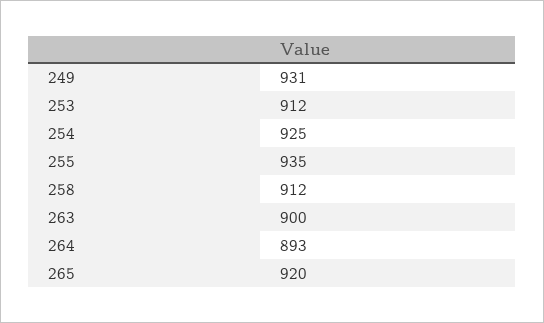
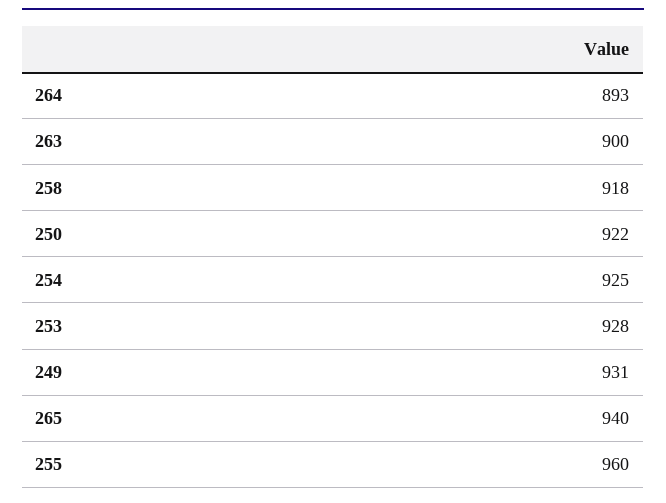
253: 912 -> 928
255: 935 -> 960
258: 912 -> 918
265: 920 -> 940
250: none -> 922

